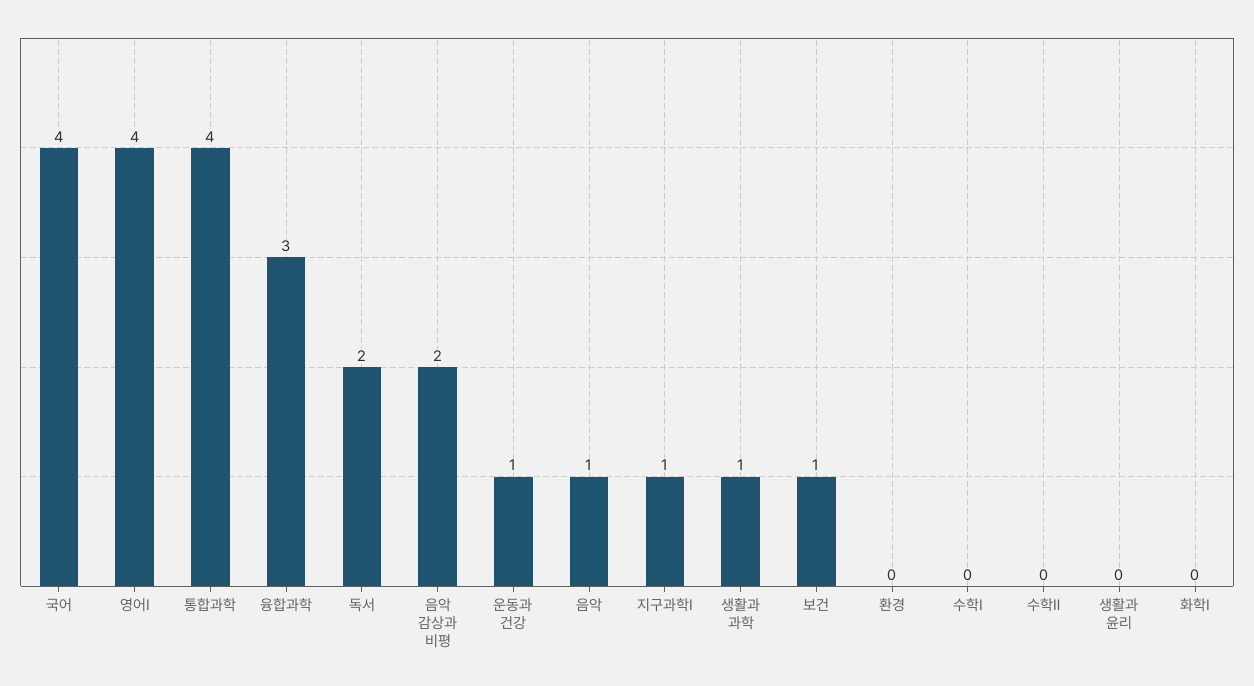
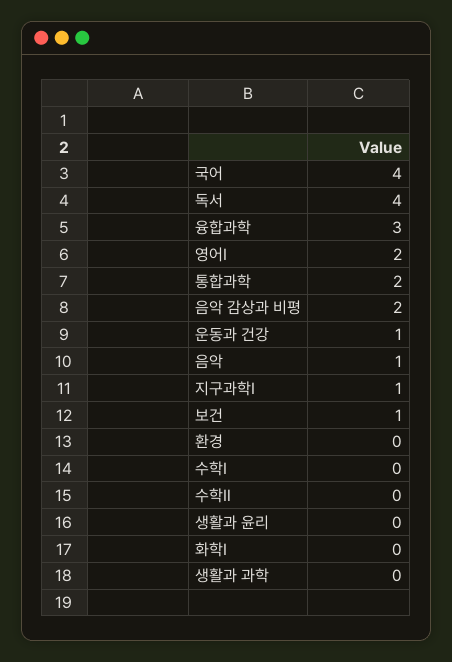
영어Ⅰ: 4 -> 2
통합과학: 4 -> 2
독서: 2 -> 4
생활과 과학: 1 -> 0

